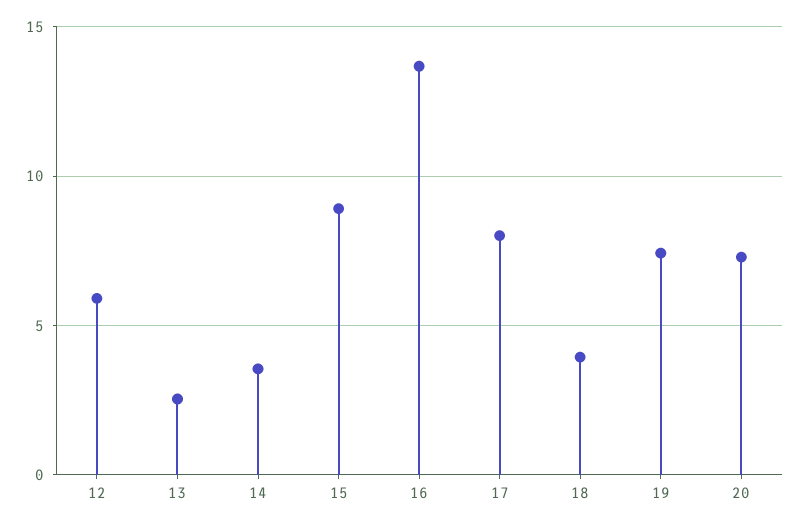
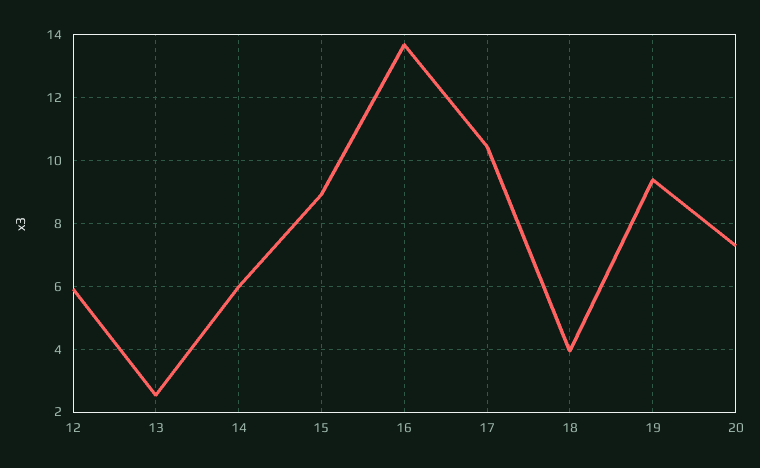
14: 3.5 -> 6
17: 8 -> 10.4
19: 7.5 -> 9.4

